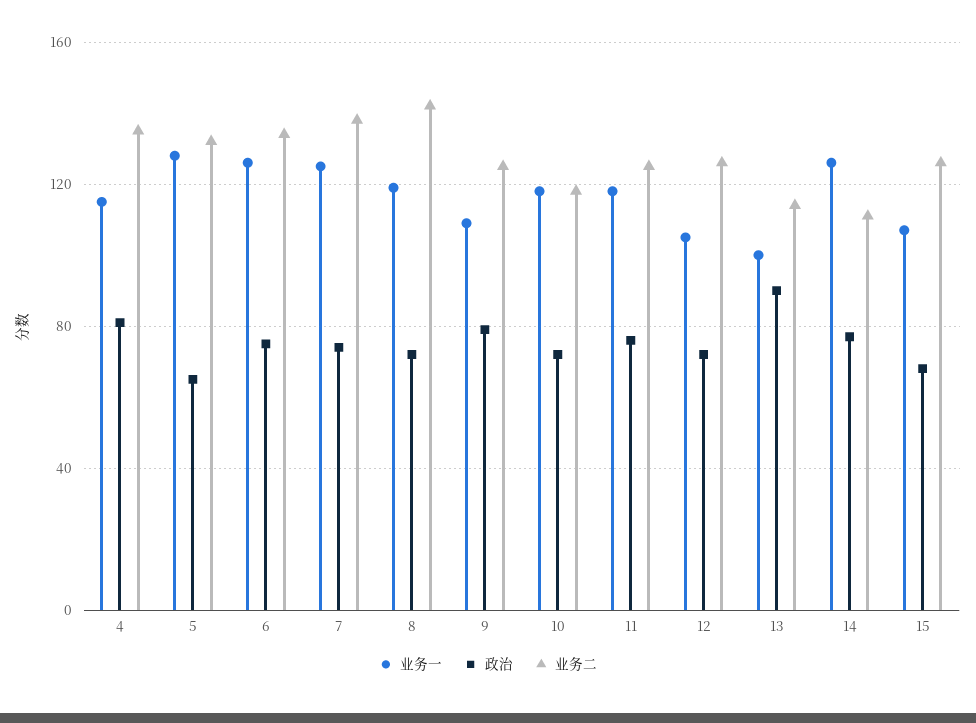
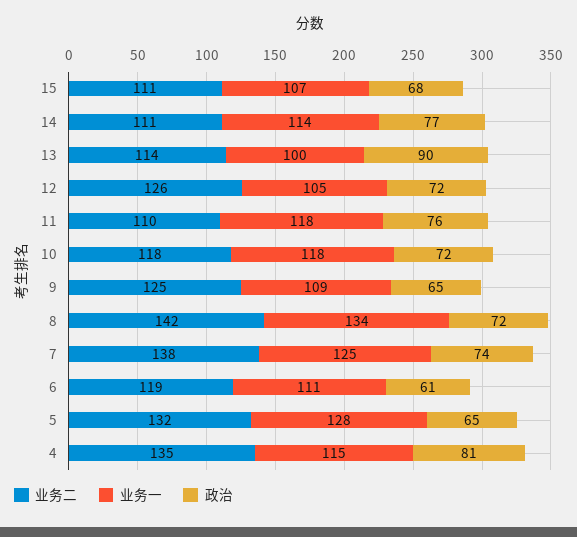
业务一, 6: 125 -> 111
政治, 6: 75 -> 61
业务二, 6: 135 -> 119
业务一, 8: 120 -> 134
政治, 9: 80 -> 65
业务二, 11: 125 -> 110
业务一, 14: 125 -> 114
业务二, 15: 125 -> 111

